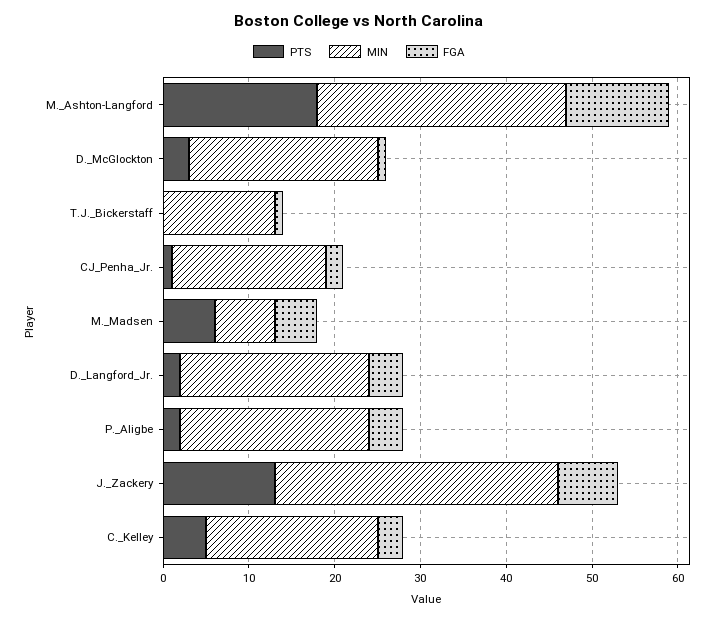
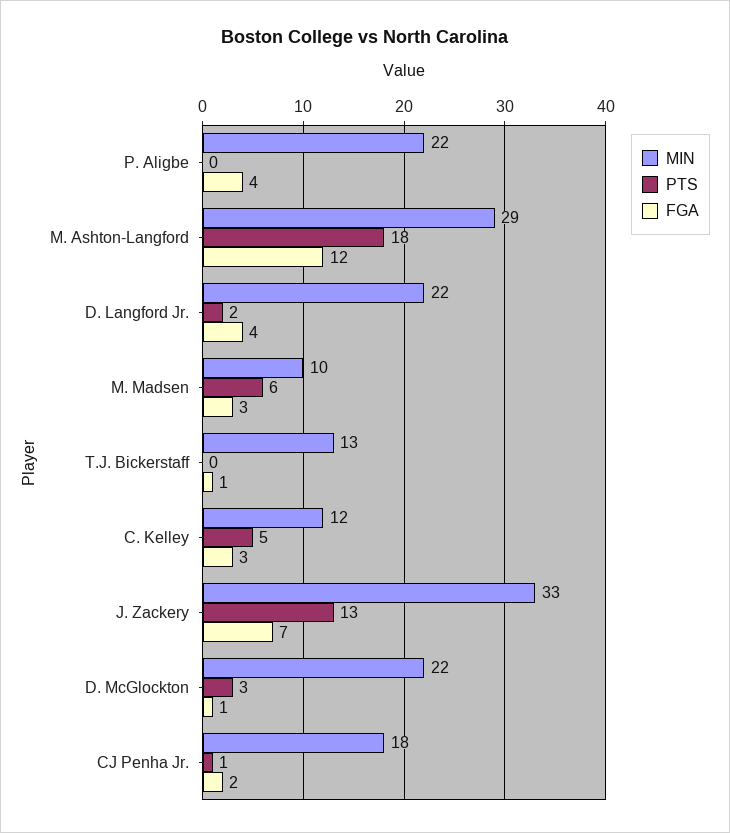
MIN, M._Madsen: 7 -> 10
FGA, M._Madsen: 5 -> 3
PTS, P._Aligbe: 2 -> 0
MIN, C._Kelley: 20 -> 12

